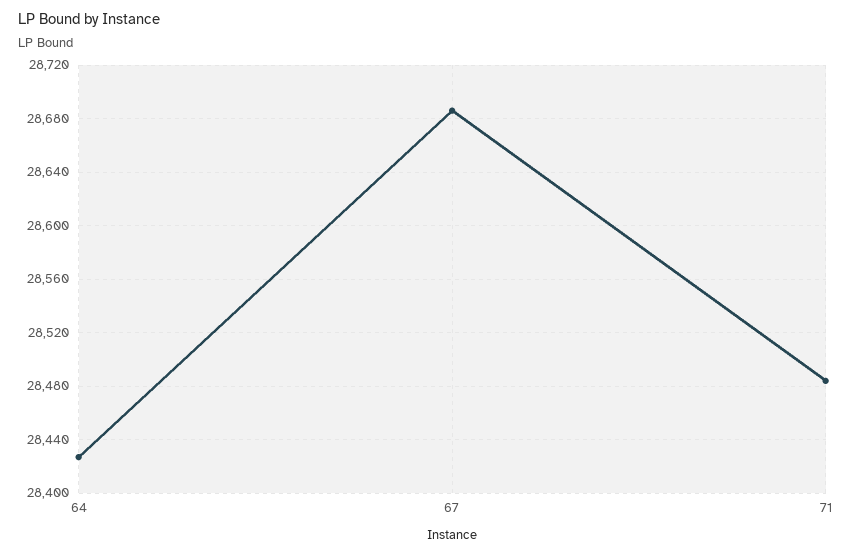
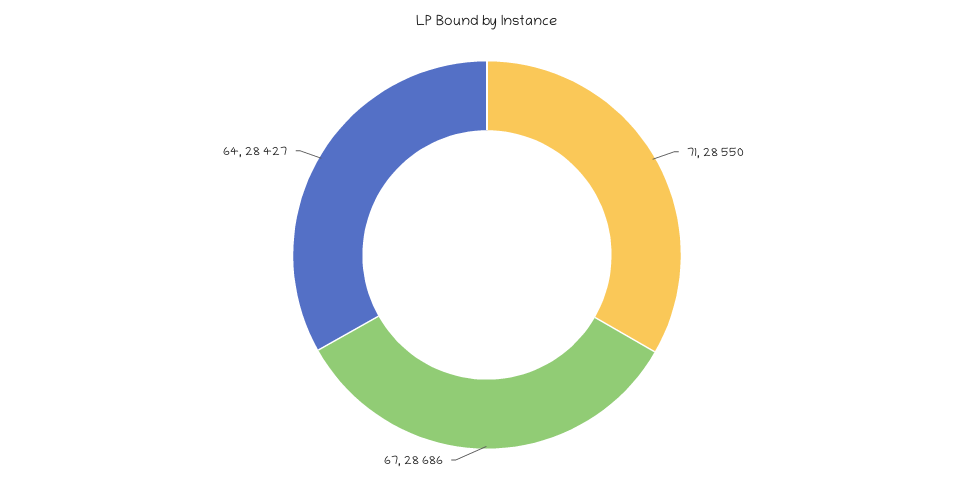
71: 28485 -> 28550

